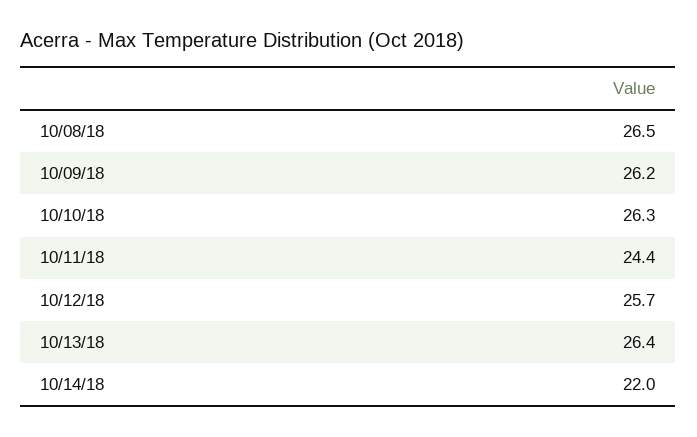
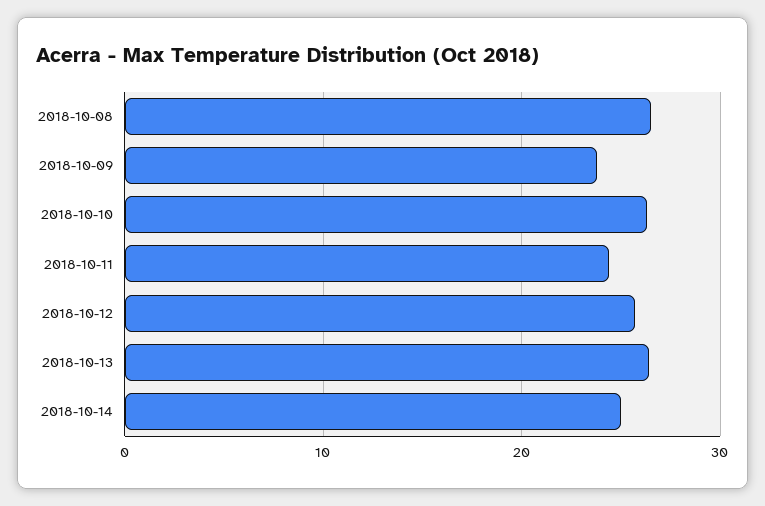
10/09/18: 26.2 -> 24
10/14/18: 22 -> 25

